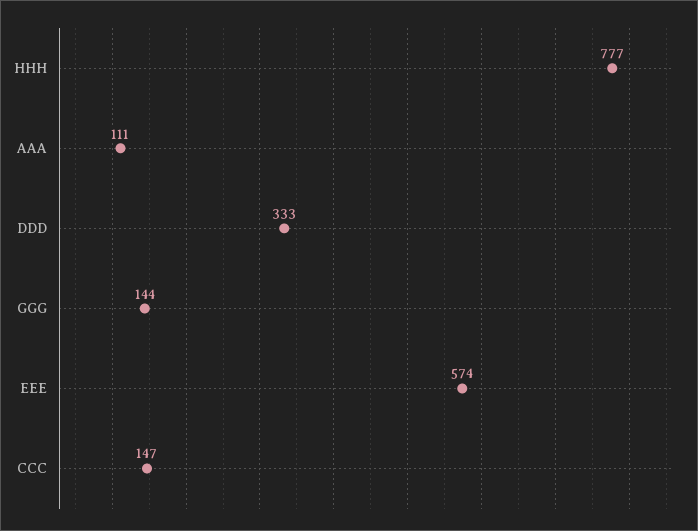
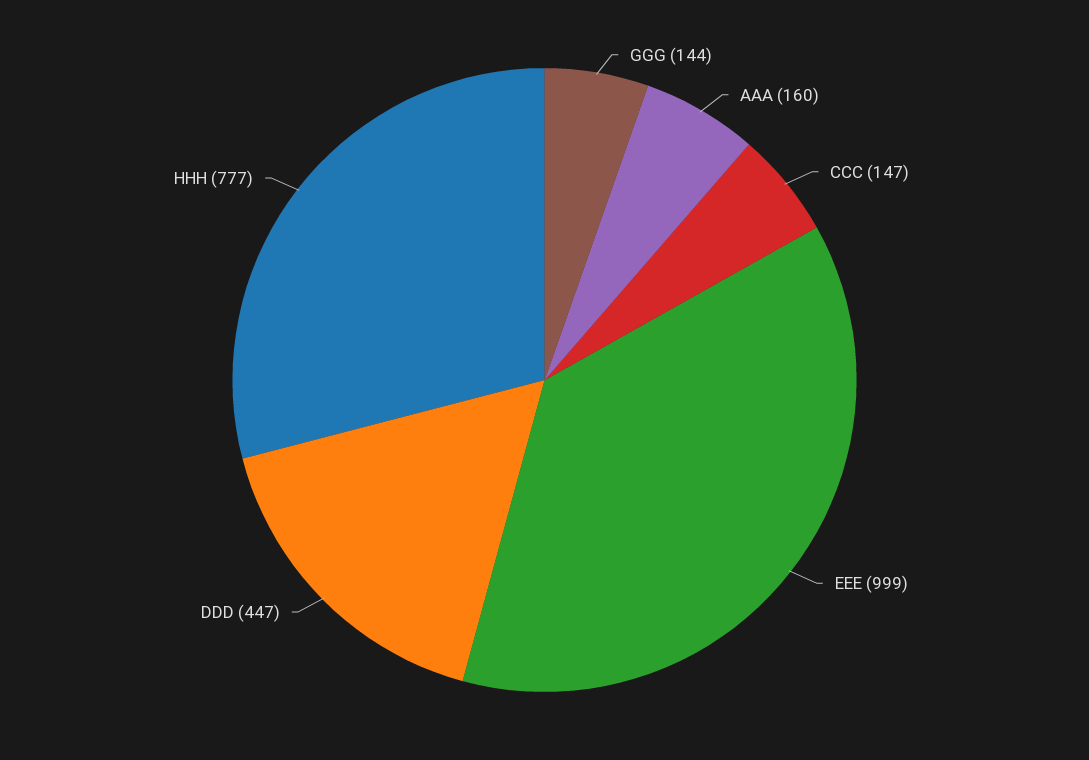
AAA: 111 -> 160
DDD: 333 -> 447
EEE: 574 -> 999

